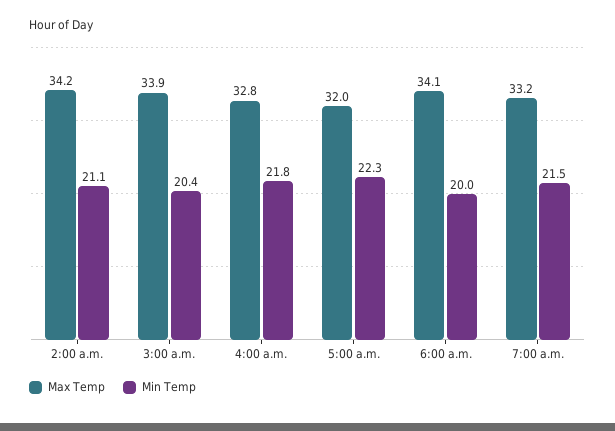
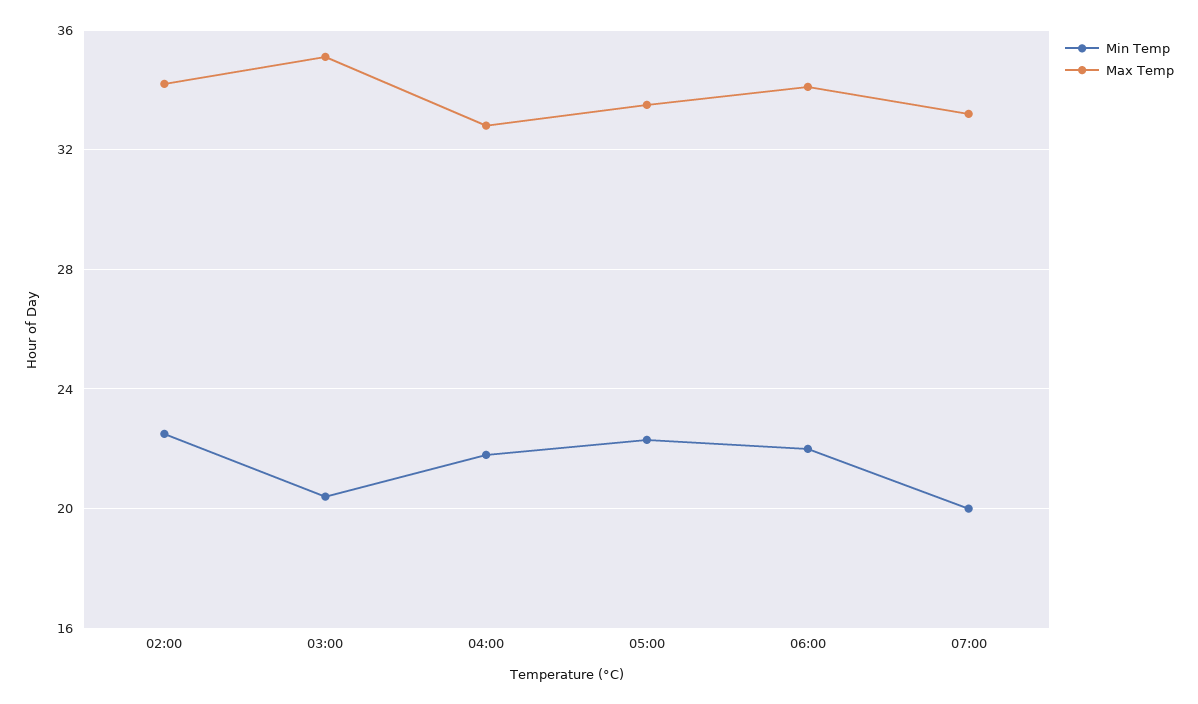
Min Temp, 2:00 a.m.: 21.1 -> 22.5
Max Temp, 3:00 a.m.: 33.9 -> 35
Max Temp, 5:00 a.m.: 32 -> 33.5
Min Temp, 6:00 a.m.: 20 -> 22
Min Temp, 7:00 a.m.: 21.5 -> 20

